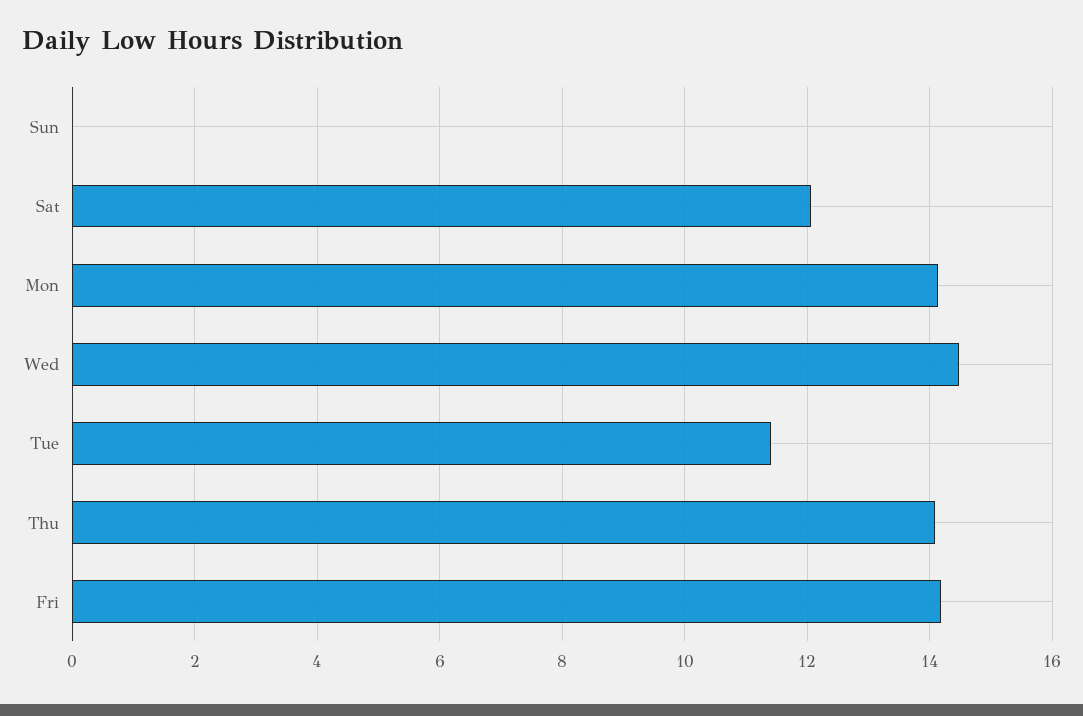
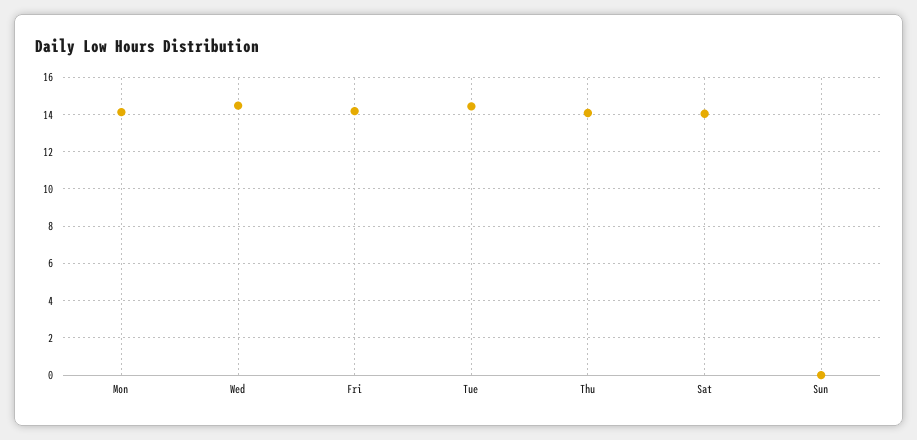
Sat: 12 -> 14
Tue: 11.4 -> 14.5

